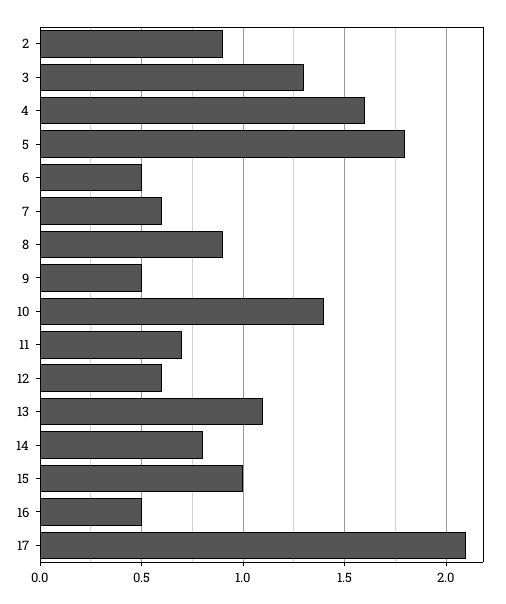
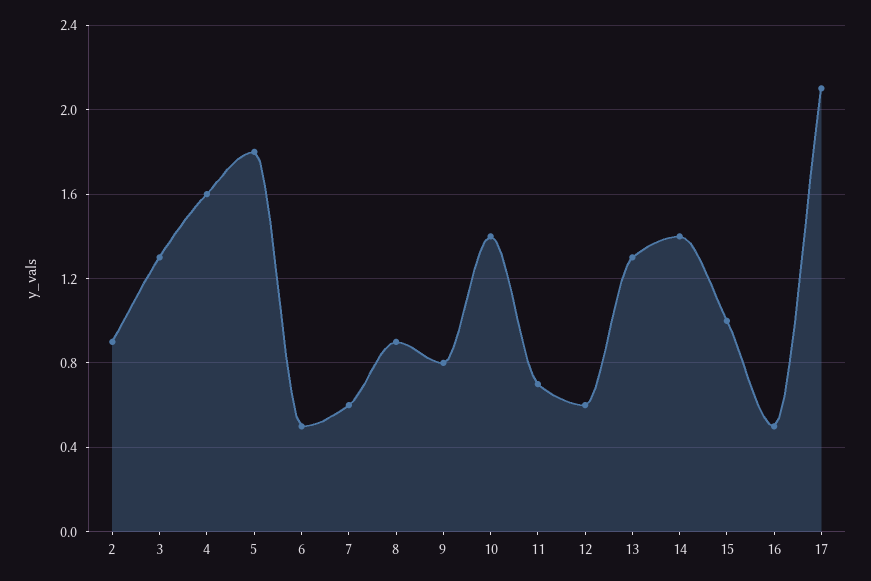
9: 0.5 -> 0.8
13: 1.1 -> 1.3
14: 0.8 -> 1.4

